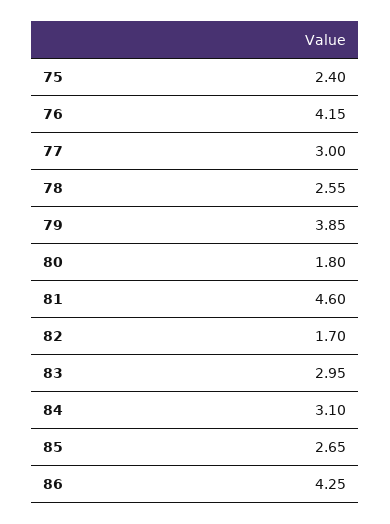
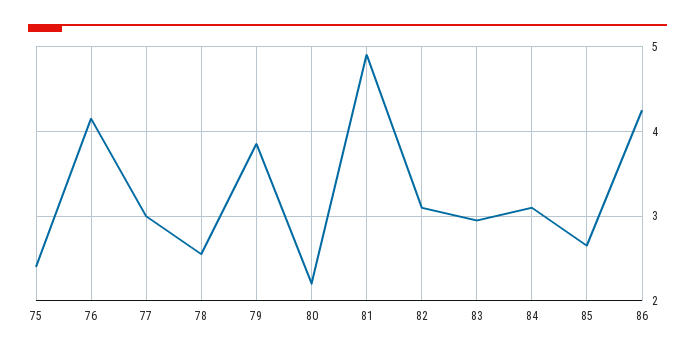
80: 1.8 -> 2.2
81: 4.6 -> 4.9
82: 1.7 -> 3.1

